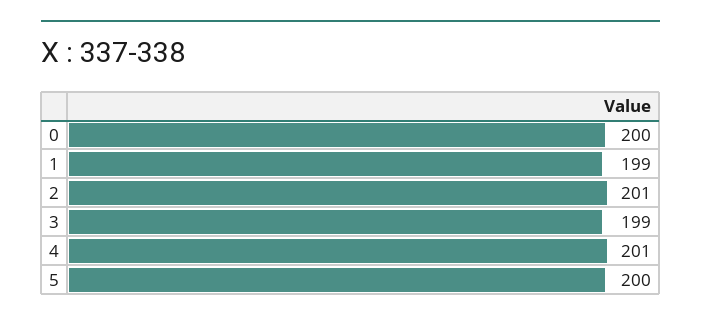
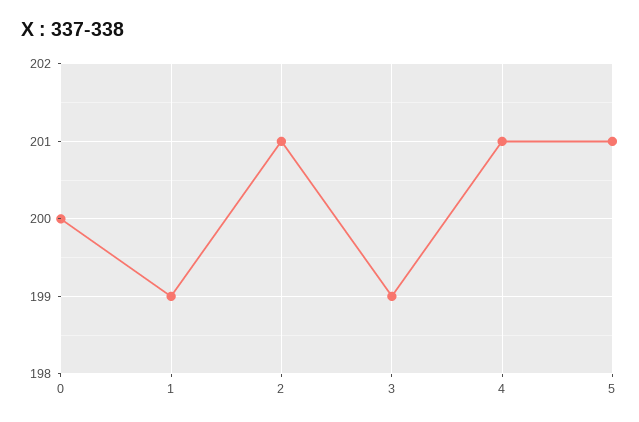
5: 200 -> 201

